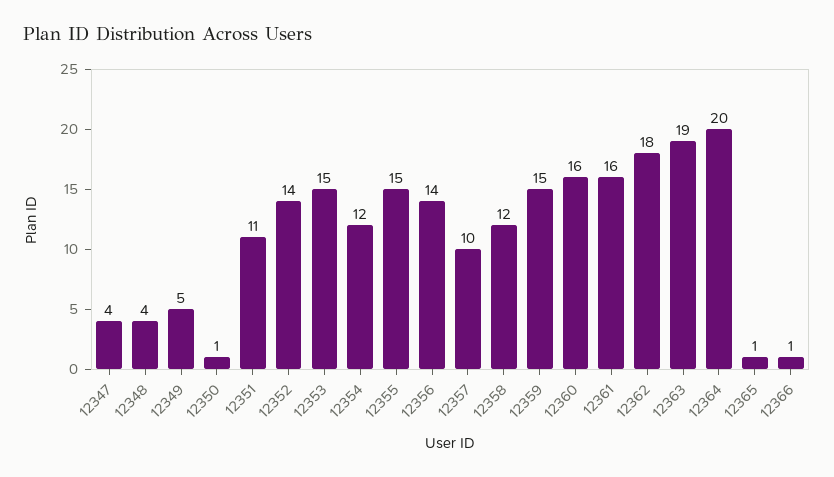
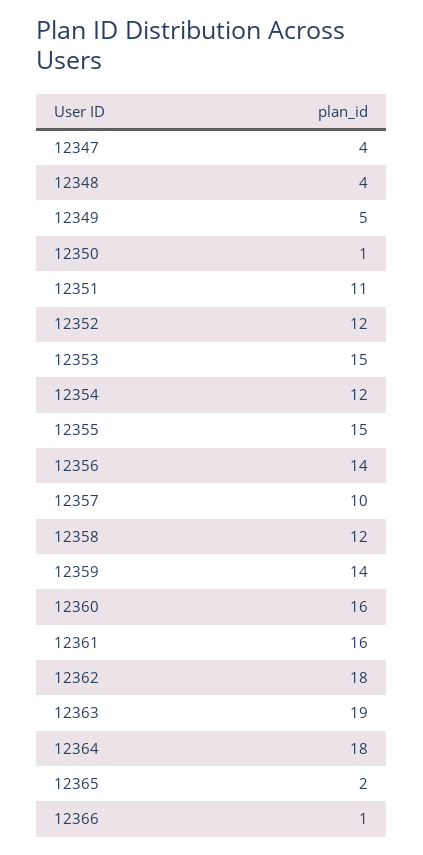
12352: 14 -> 12
12359: 15 -> 14
12364: 20 -> 18
12365: 1 -> 2

